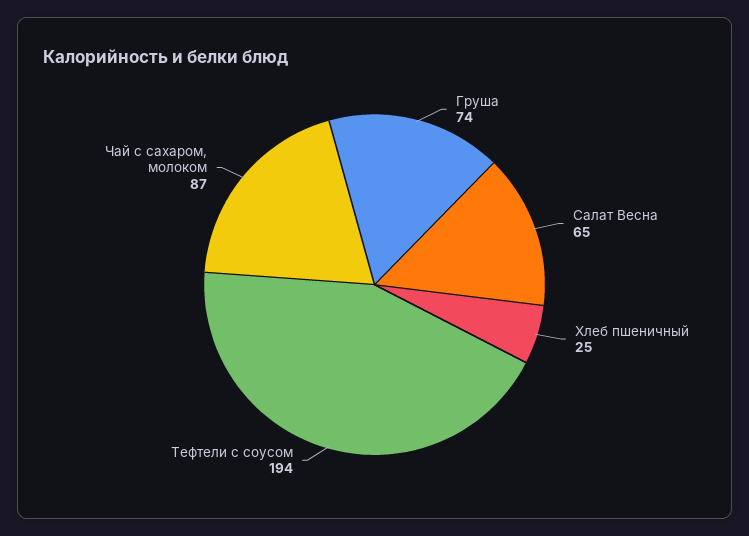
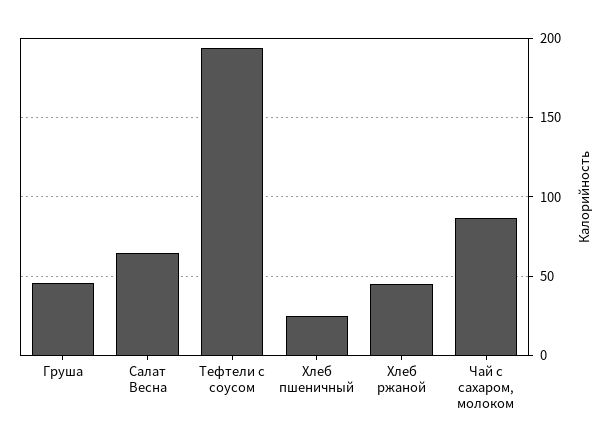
Груша: 74 -> 45
Хлеб ржаной: none -> 45

